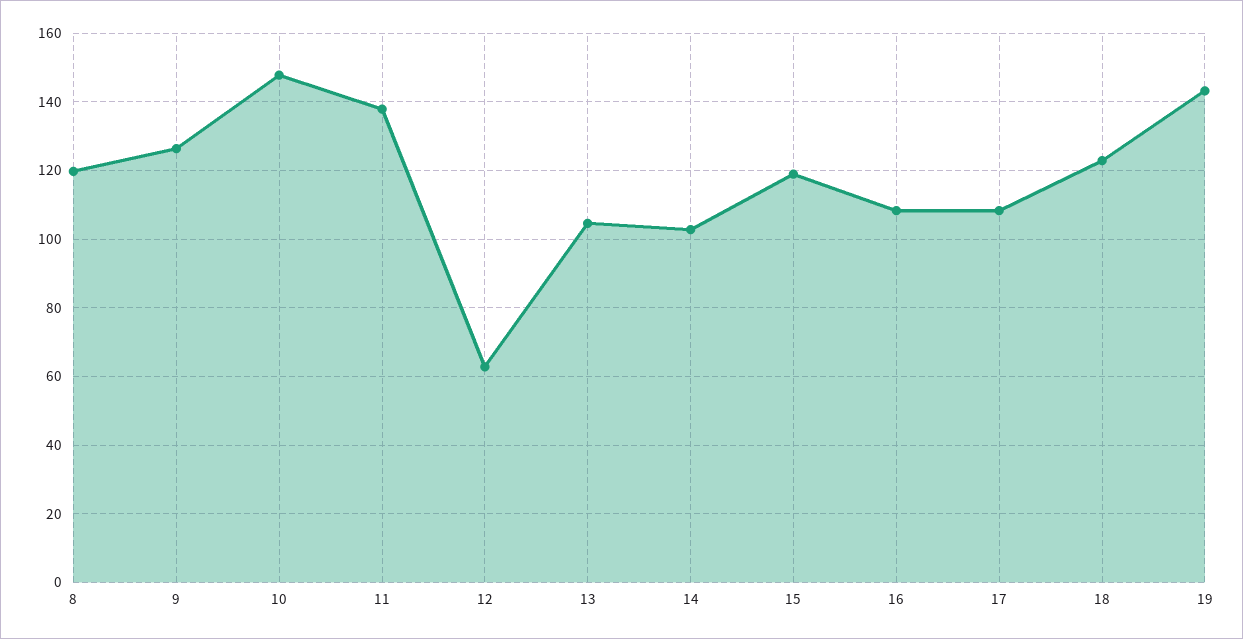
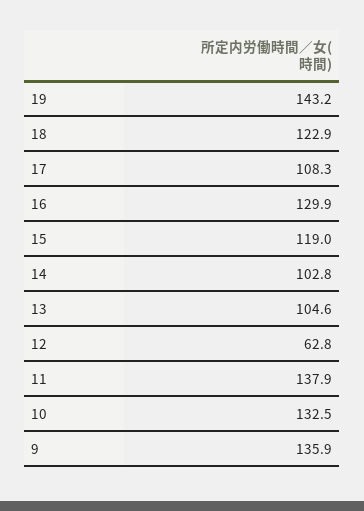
8: 120 -> none
9: 126 -> 135.9
10: 148 -> 132.5
16: 108 -> 129.9

